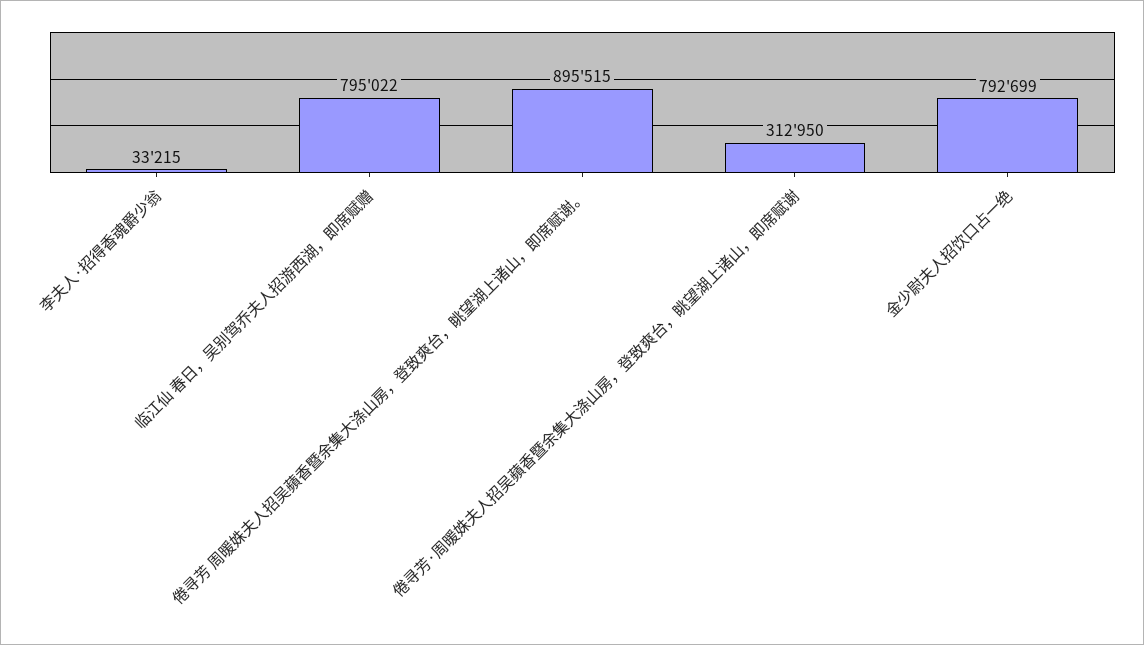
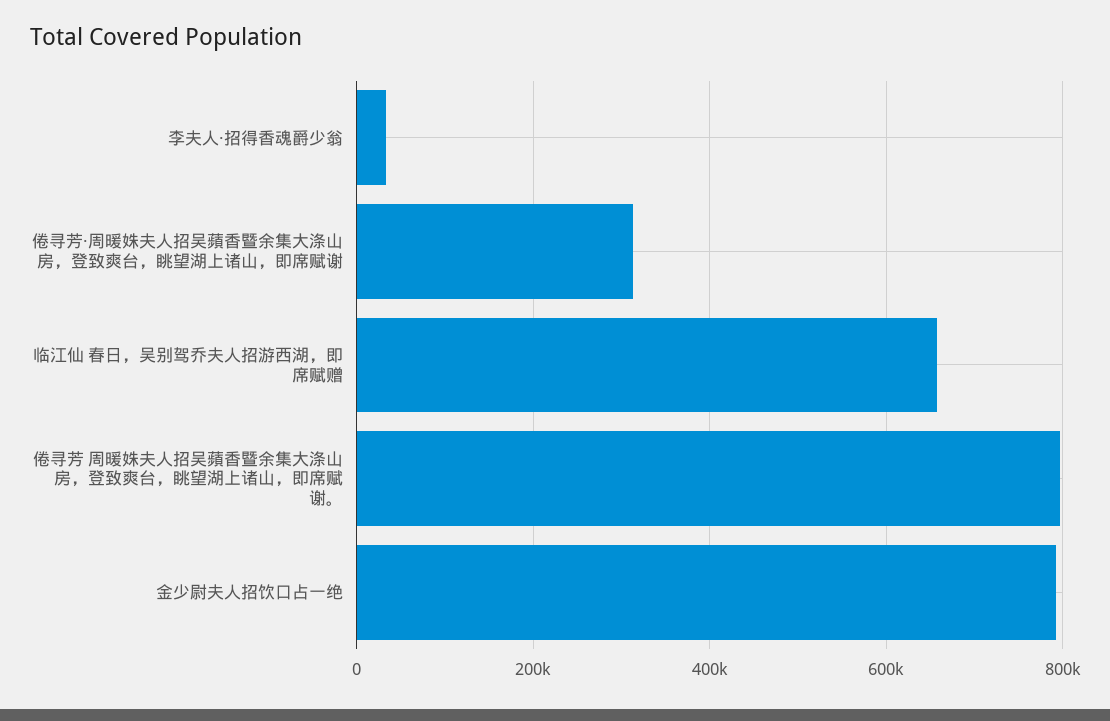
临江仙 春日，吴别驾乔夫人招游西湖，即席赋赠: 795022 -> 660000
倦寻芳 周暖姝夫人招吴蘋香暨余集大涤山房，登致爽台，眺望湖上诸山，即席赋谢。: 895515 -> 800000

